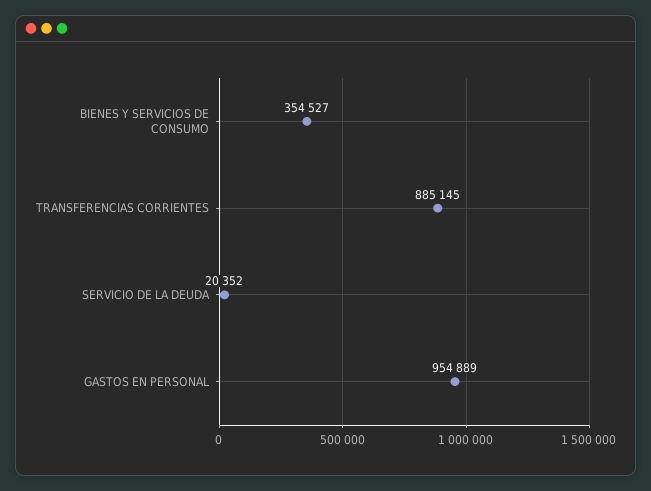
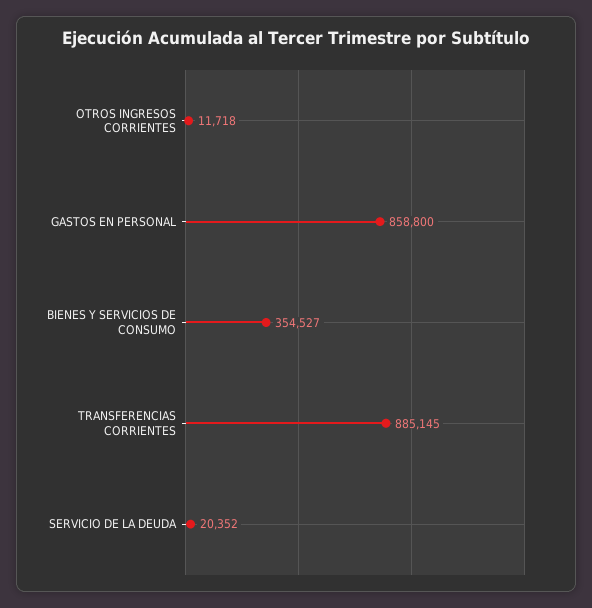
GASTOS EN PERSONAL: 954889 -> 858800
OTROS INGRESOS CORRIENTES: none -> 11718

